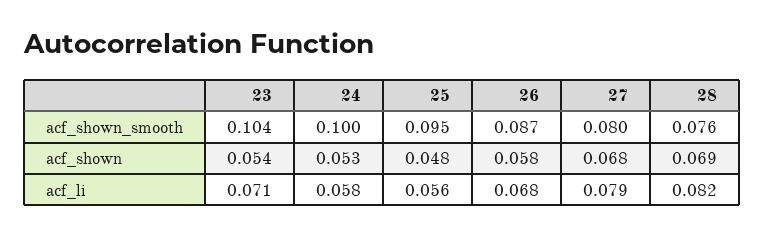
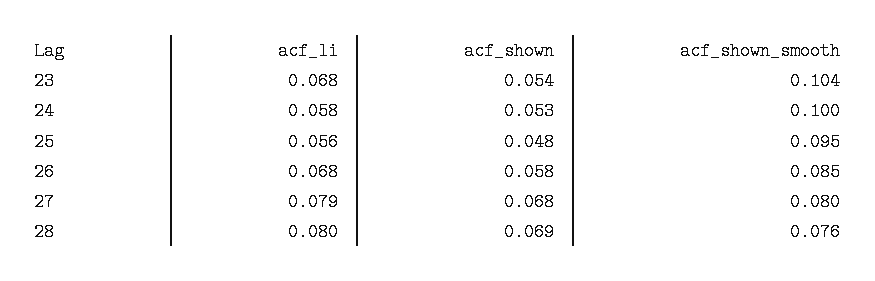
26, acf_shown_smooth: 0.087 -> 0.085
23, acf_li: 0.071 -> 0.068
28, acf_li: 0.082 -> 0.08

